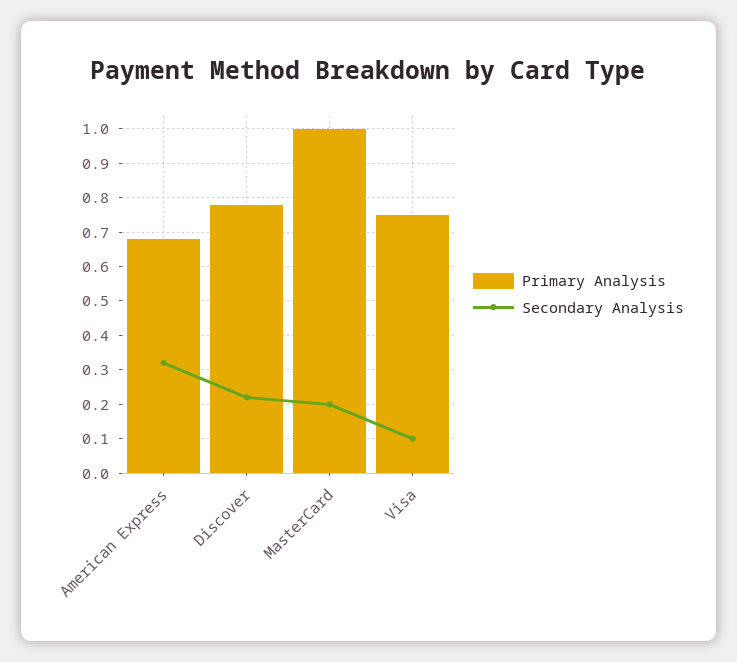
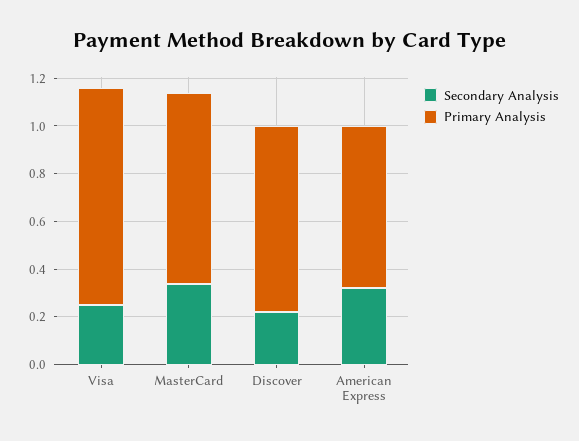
Primary Analysis, MasterCard: 1 -> 0.8
Secondary Analysis, MasterCard: 0.2 -> 0.35
Primary Analysis, Visa: 0.75 -> 0.9
Secondary Analysis, Visa: 0.1 -> 0.25

